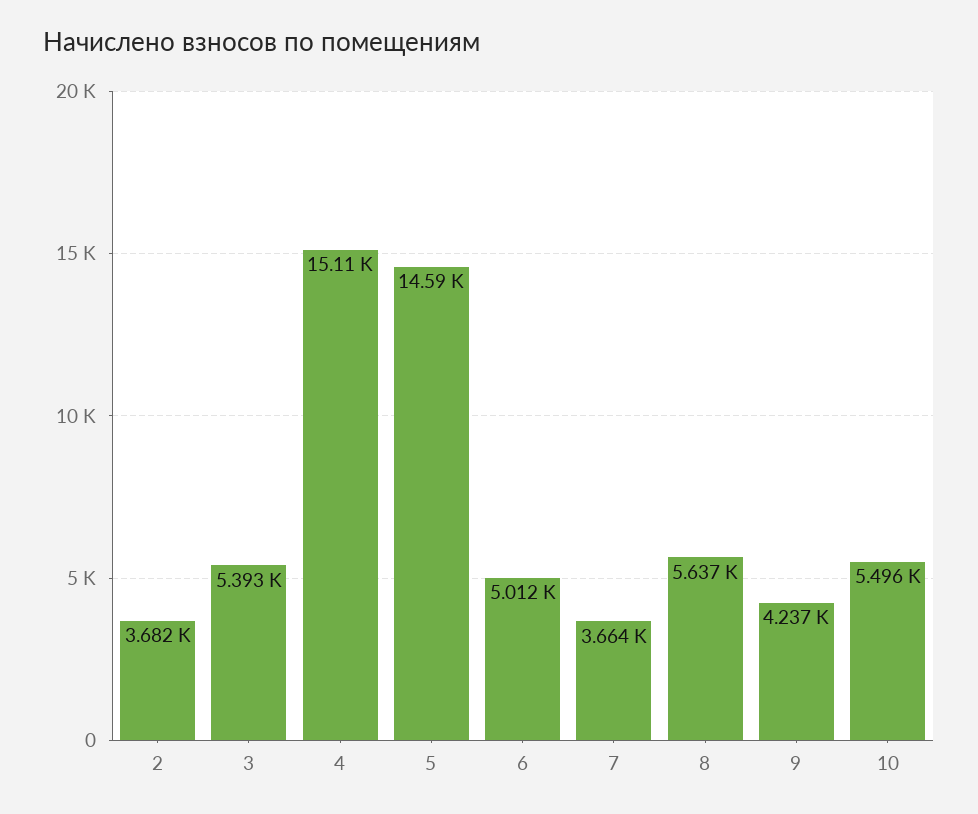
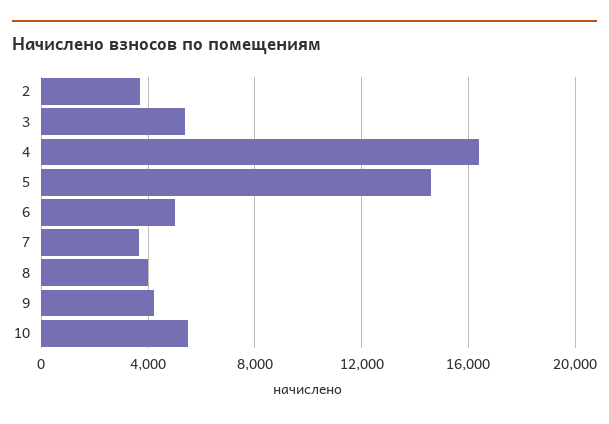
4: 15110 -> 16500
8: 5637 -> 4000

